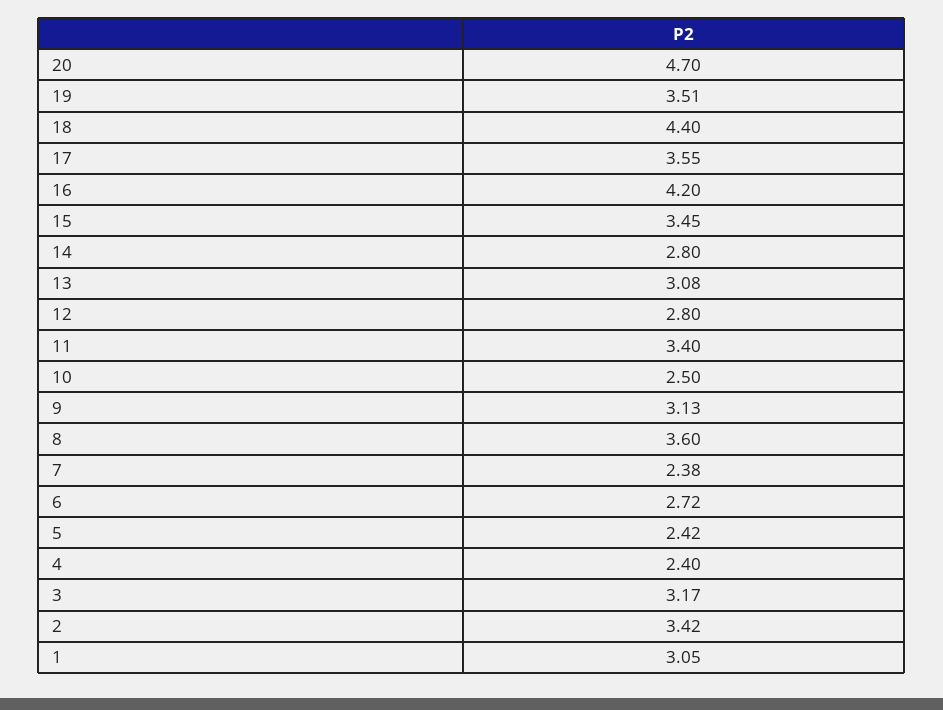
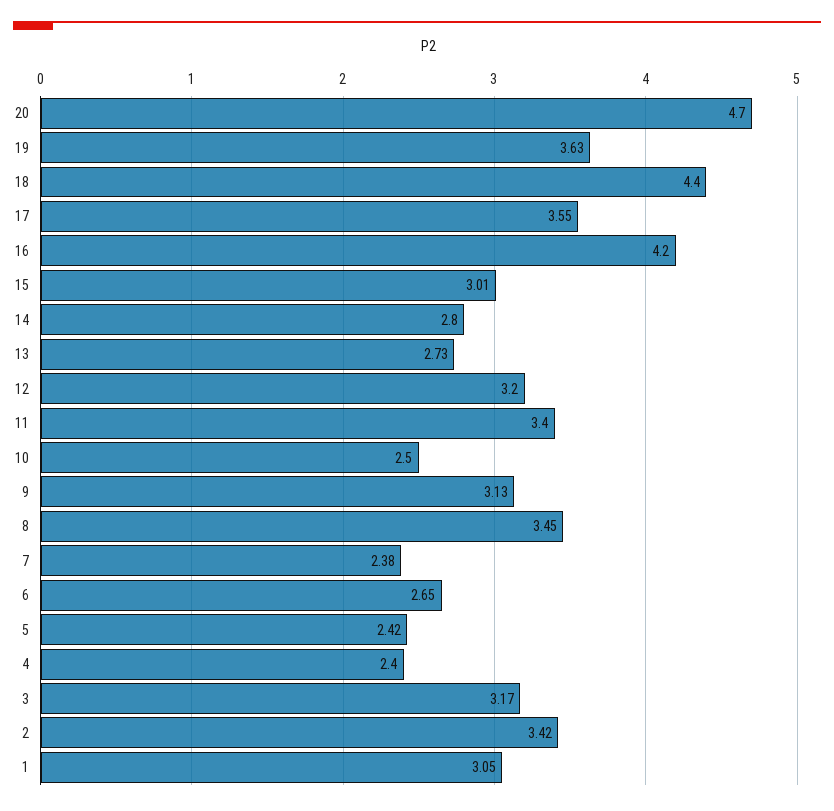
19: 3.51 -> 3.63
15: 3.45 -> 3.01
13: 3.08 -> 2.73
12: 2.8 -> 3.2
8: 3.6 -> 3.45
6: 2.72 -> 2.65

